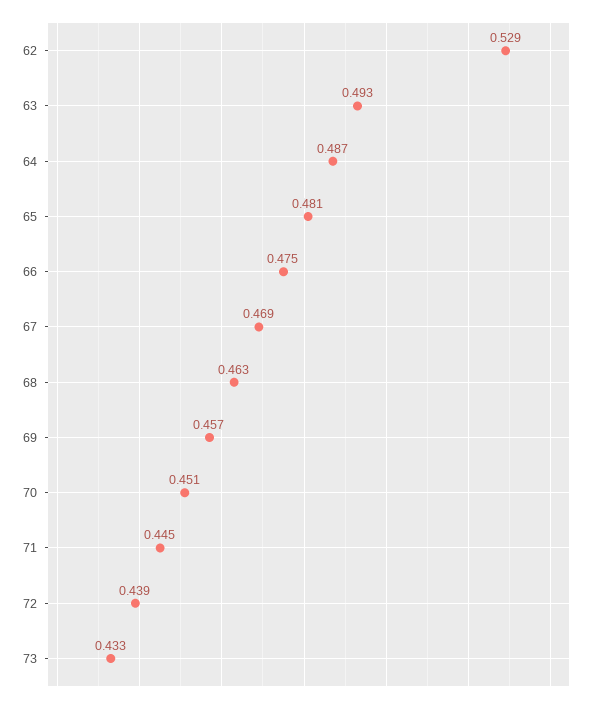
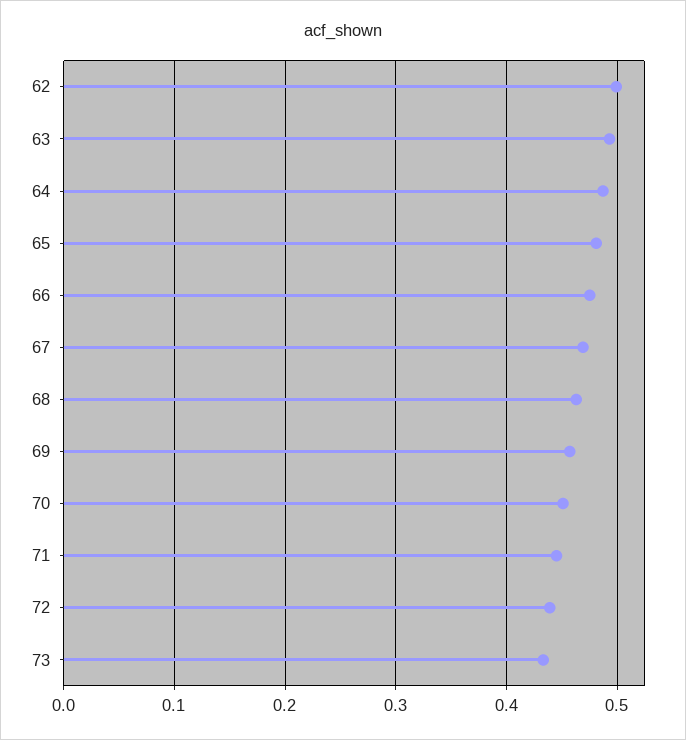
62: 0.529 -> 0.5

